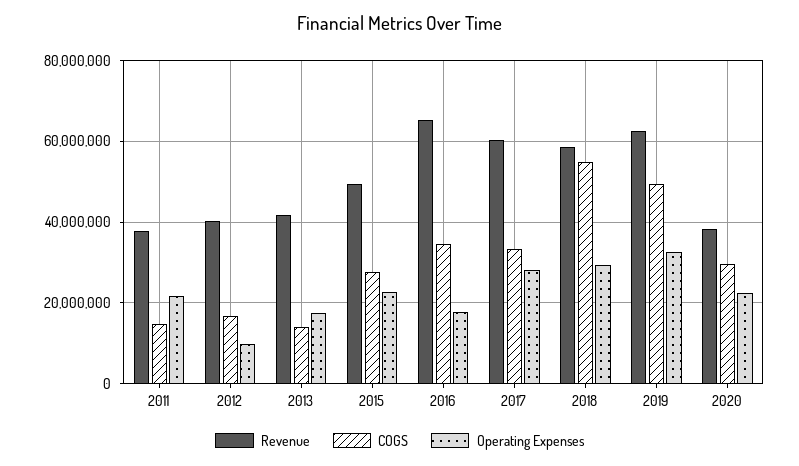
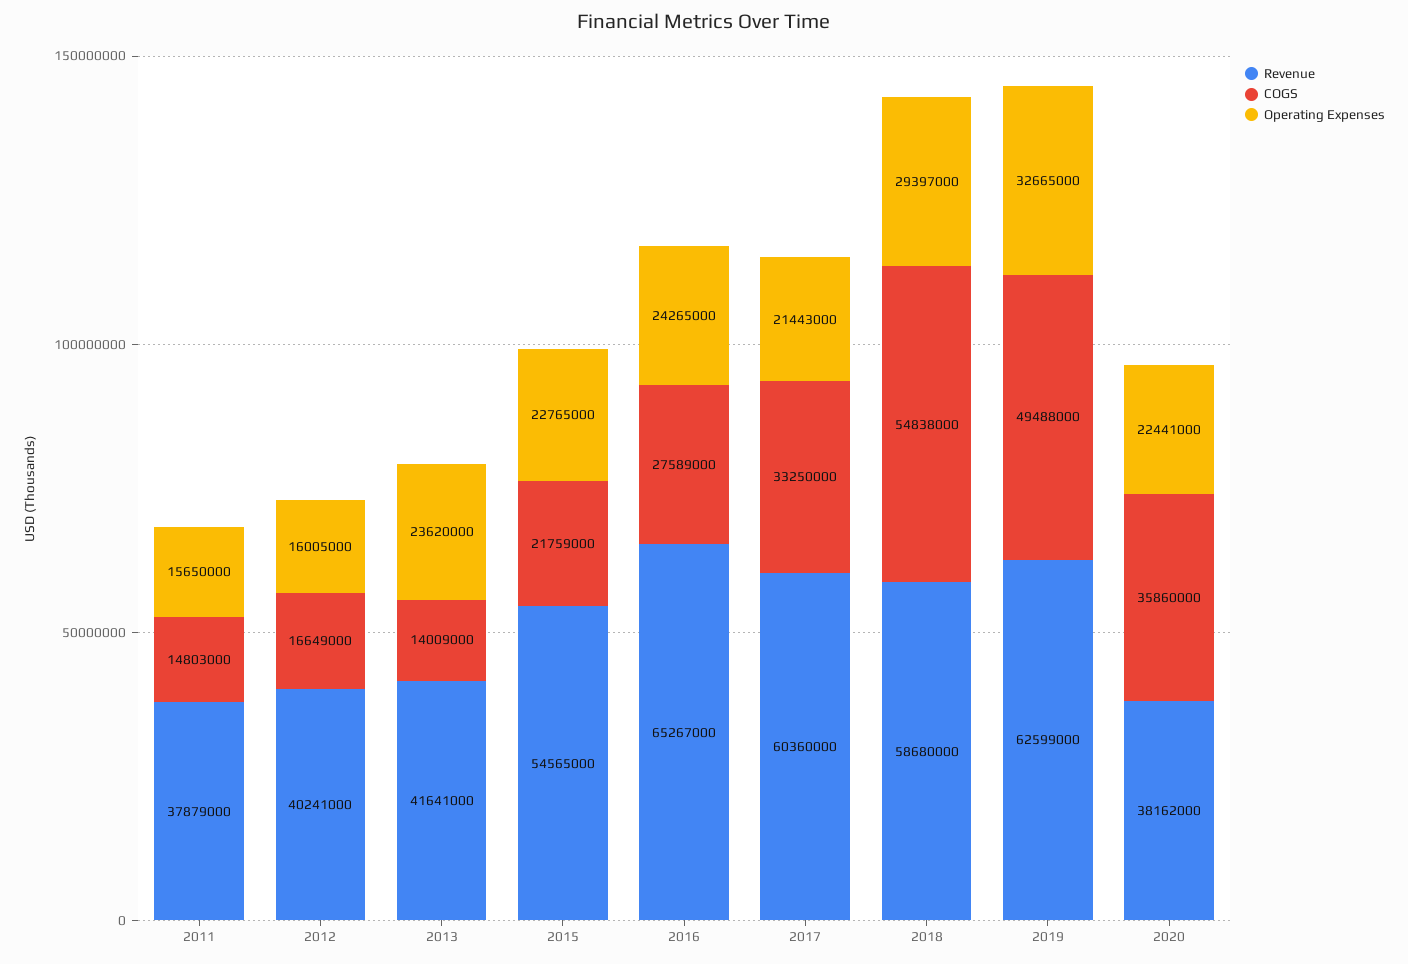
Operating Expenses, 2011: 22000000 -> 15650000
Operating Expenses, 2012: 10000000 -> 16005000
Operating Expenses, 2013: 18000000 -> 23620000
Revenue, 2015: 50000000 -> 54565000
COGS, 2015: 28000000 -> 21759000
COGS, 2016: 34000000 -> 27589000
Operating Expenses, 2016: 18000000 -> 24265000
Operating Expenses, 2017: 28000000 -> 21443000
COGS, 2020: 30000000 -> 35860000

